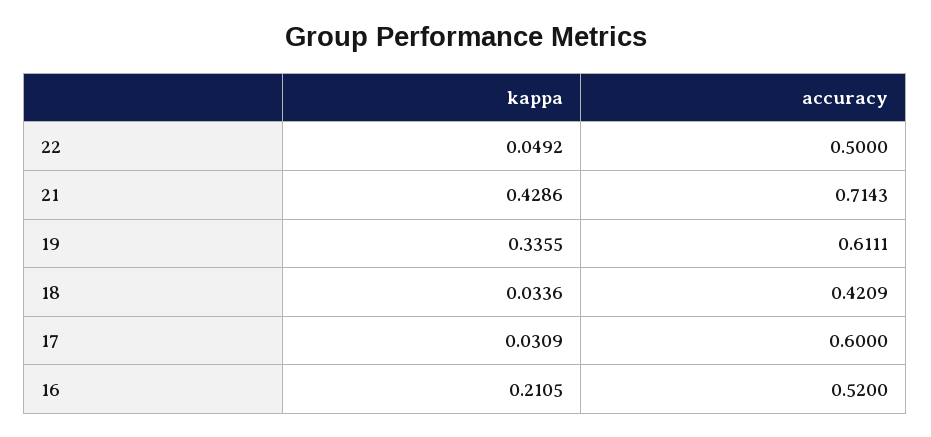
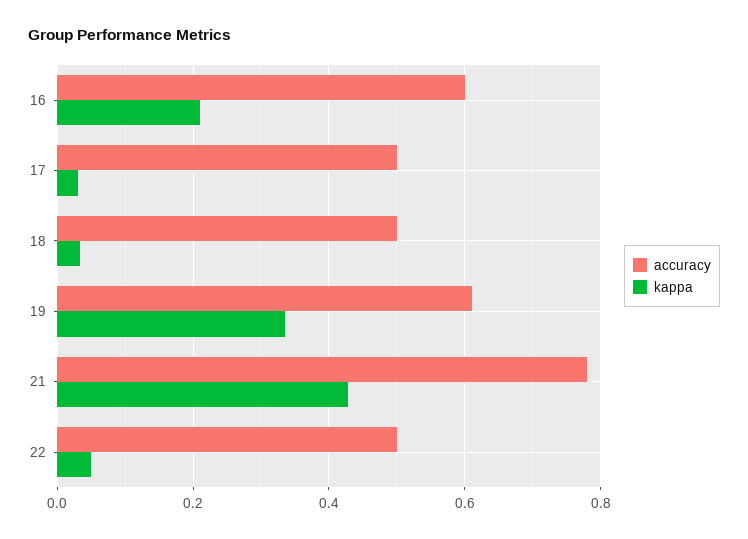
accuracy, 21: 0.7143 -> 0.78
accuracy, 18: 0.4209 -> 0.5
accuracy, 17: 0.6 -> 0.5
accuracy, 16: 0.52 -> 0.6

